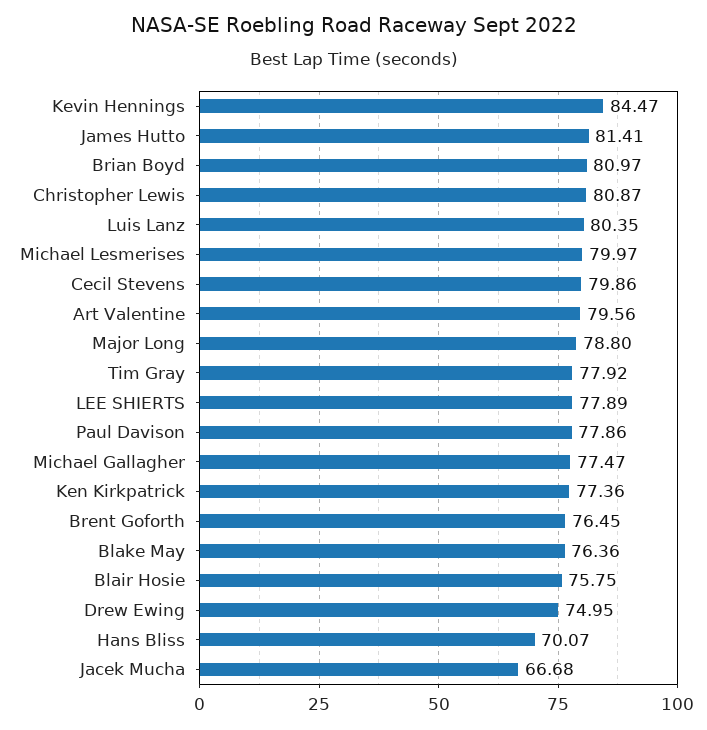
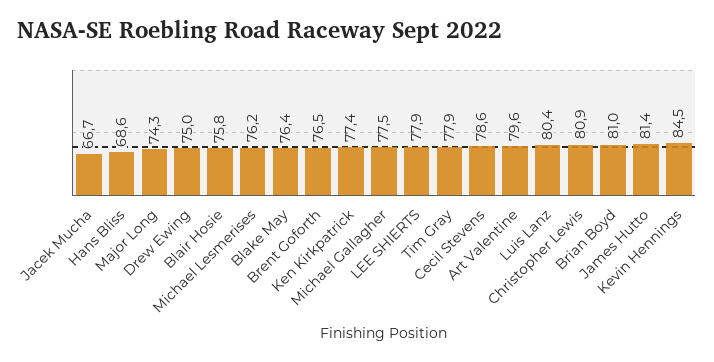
Michael Lesmerises: 79.97 -> 76.2
Cecil Stevens: 79.86 -> 78.6
Major Long: 78.8 -> 74.3
Paul Davison: 77.86 -> none
Hans Bliss: 70.07 -> 68.6

